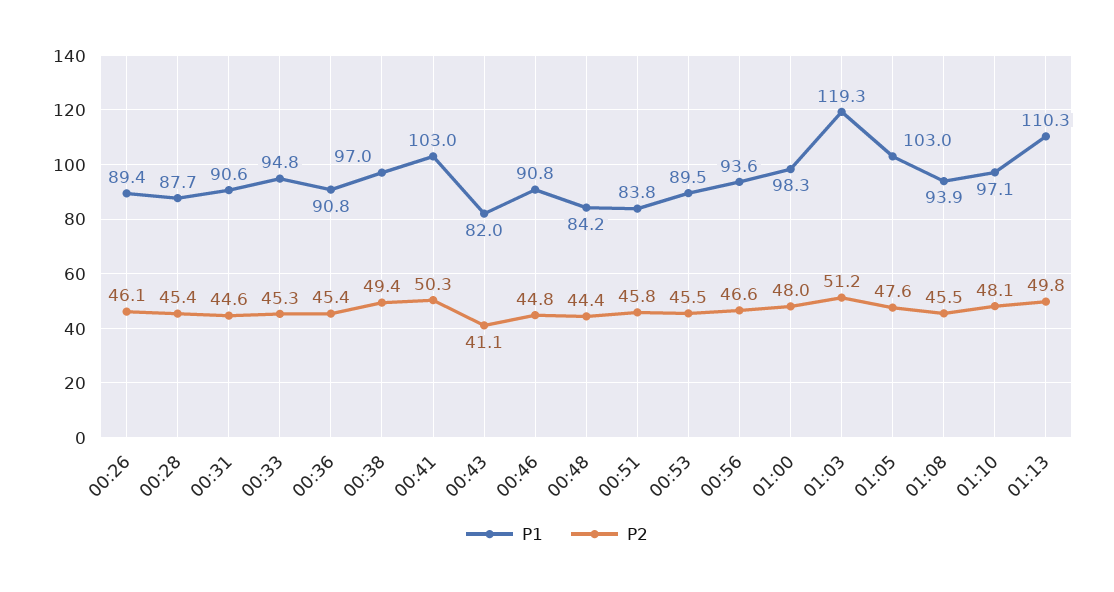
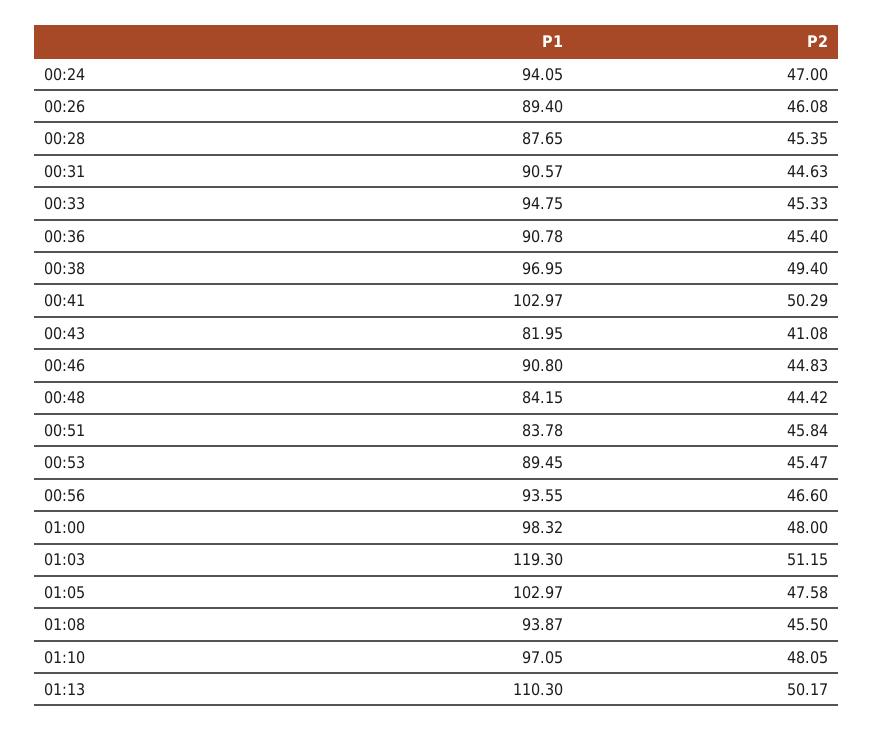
P2, 01:13: 49.8 -> 50.17
P1, 00:24: none -> 94.05
P2, 00:24: none -> 47

